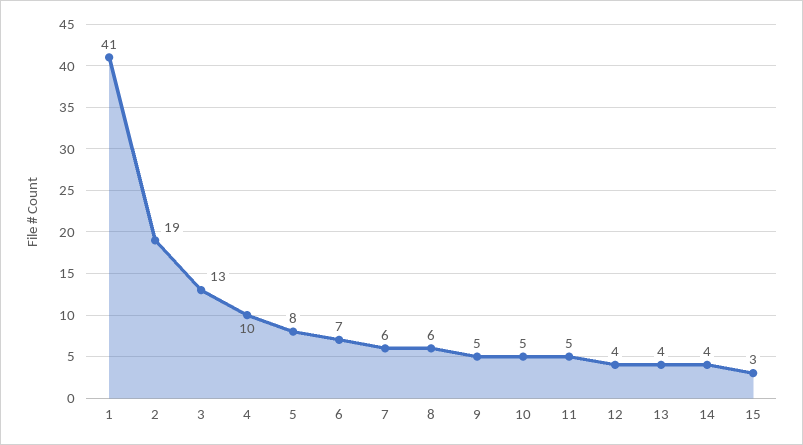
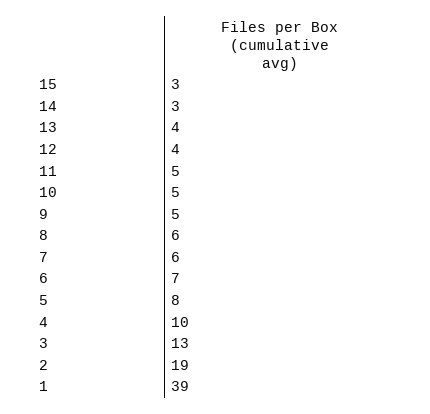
1: 41 -> 39
14: 4 -> 3

